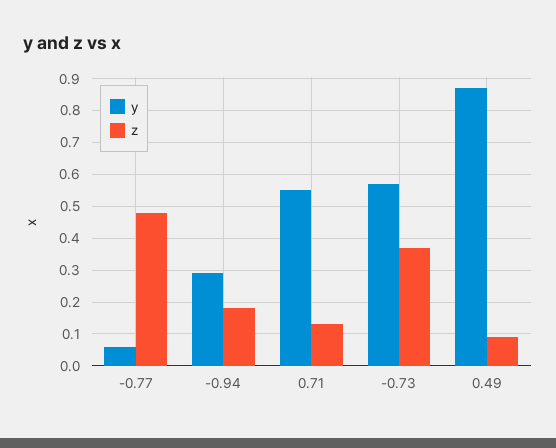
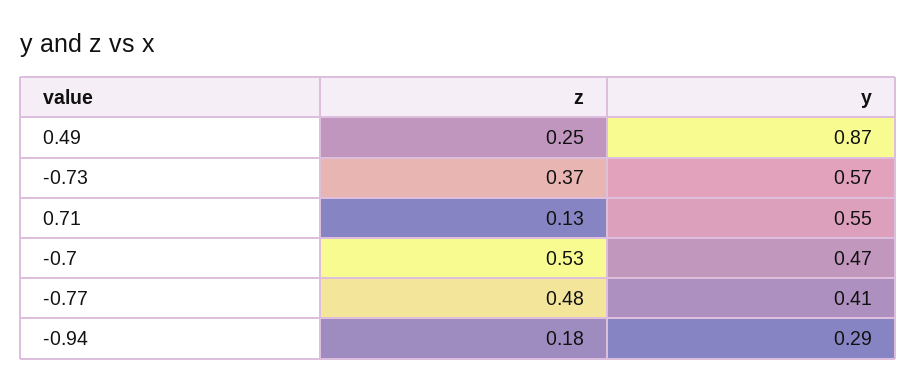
y, -0.77: 0.05 -> 0.41
z, 0.49: 0.1 -> 0.25
z, -0.7: none -> 0.53
y, -0.7: none -> 0.47

